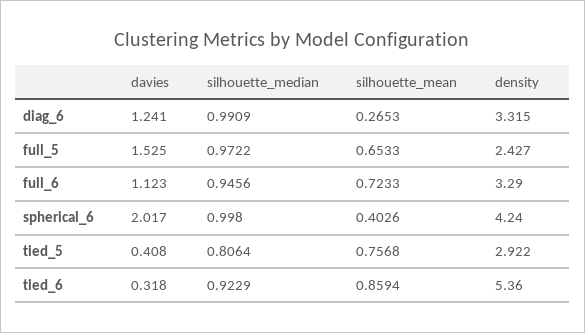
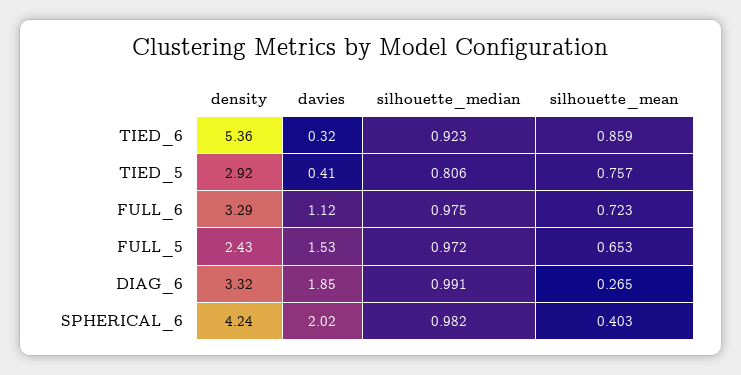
davies, diag_6: 1.241 -> 1.85
silhouette_median, full_6: 0.9456 -> 0.975
silhouette_median, spherical_6: 0.998 -> 0.982

